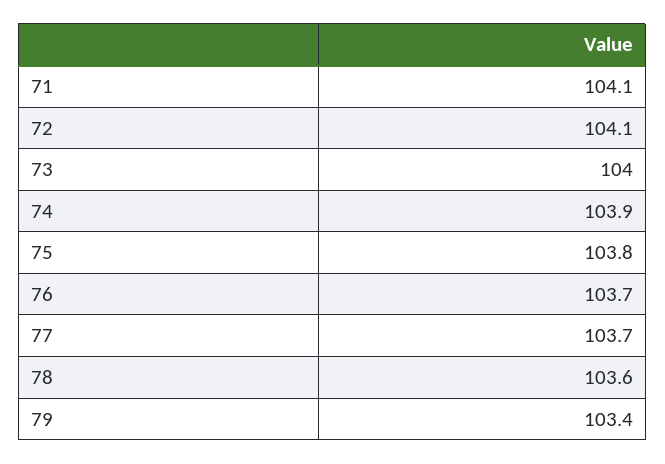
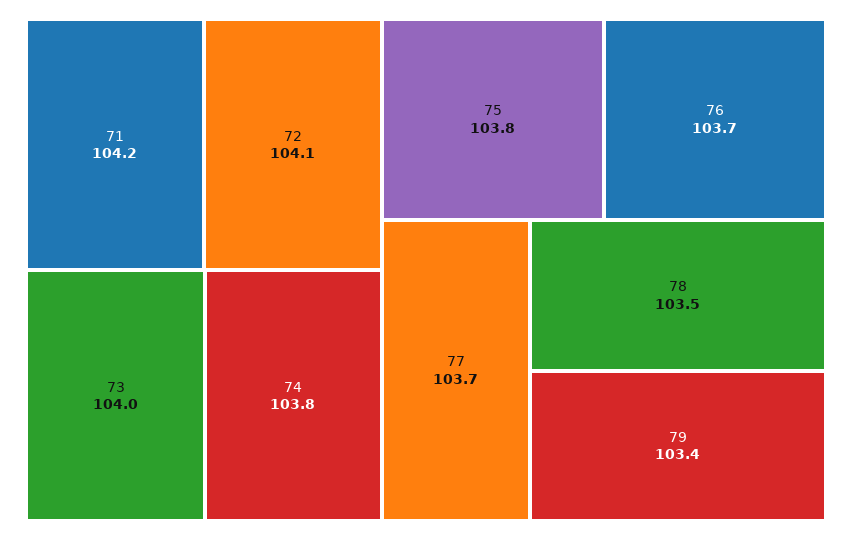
71: 104.1 -> 104.2
74: 103.9 -> 103.8
78: 103.6 -> 103.5

